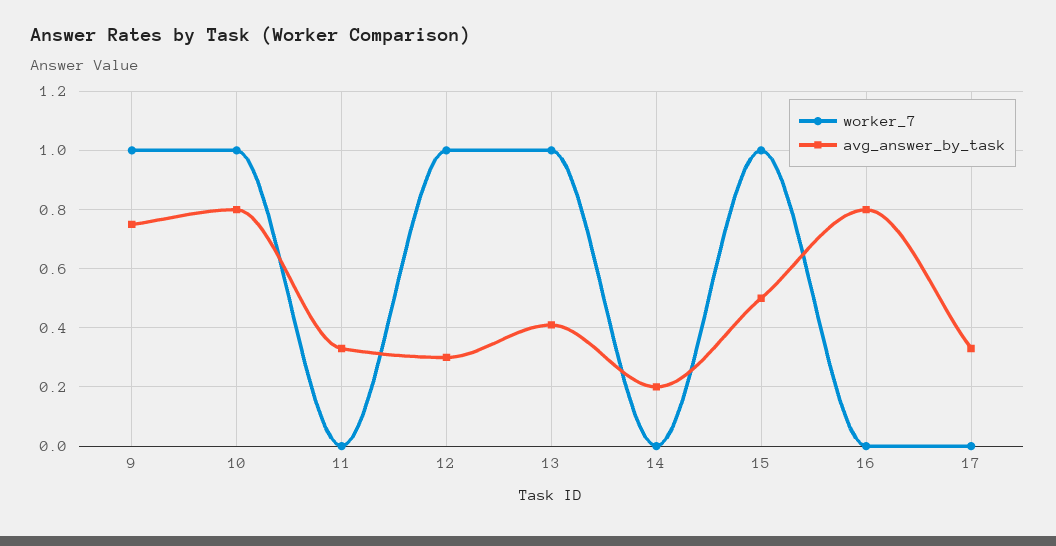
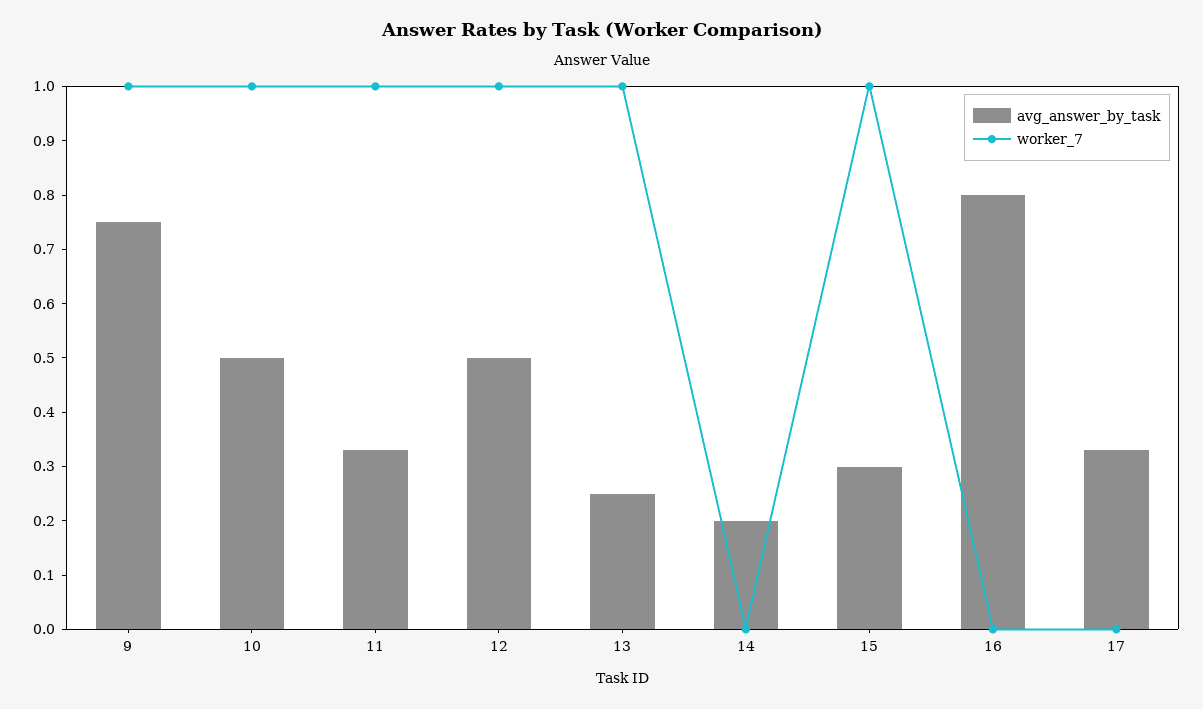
avg_answer_by_task, 10: 0.8 -> 0.5
worker_7, 11: 0 -> 1
avg_answer_by_task, 12: 0.3 -> 0.5
avg_answer_by_task, 13: 0.4 -> 0.25
avg_answer_by_task, 15: 0.5 -> 0.3

